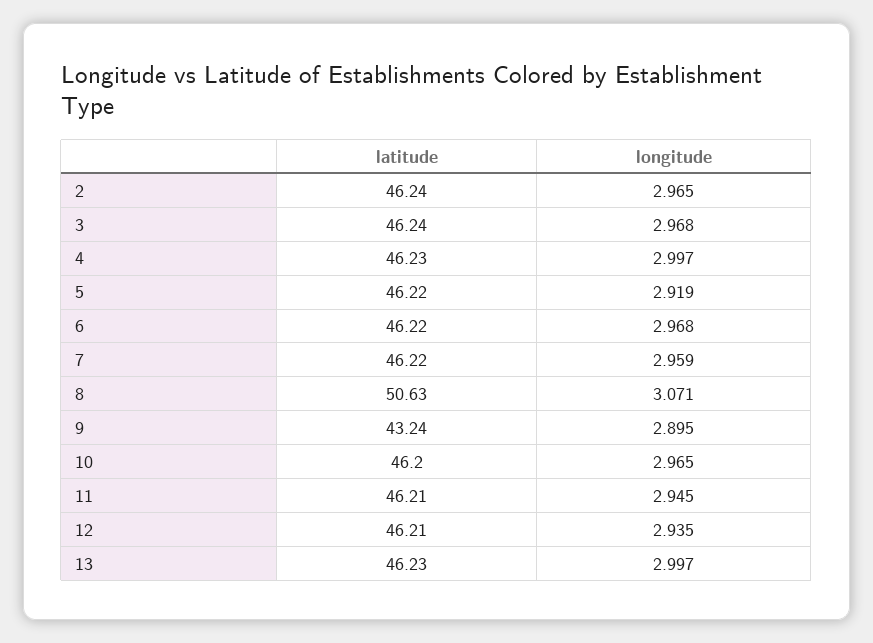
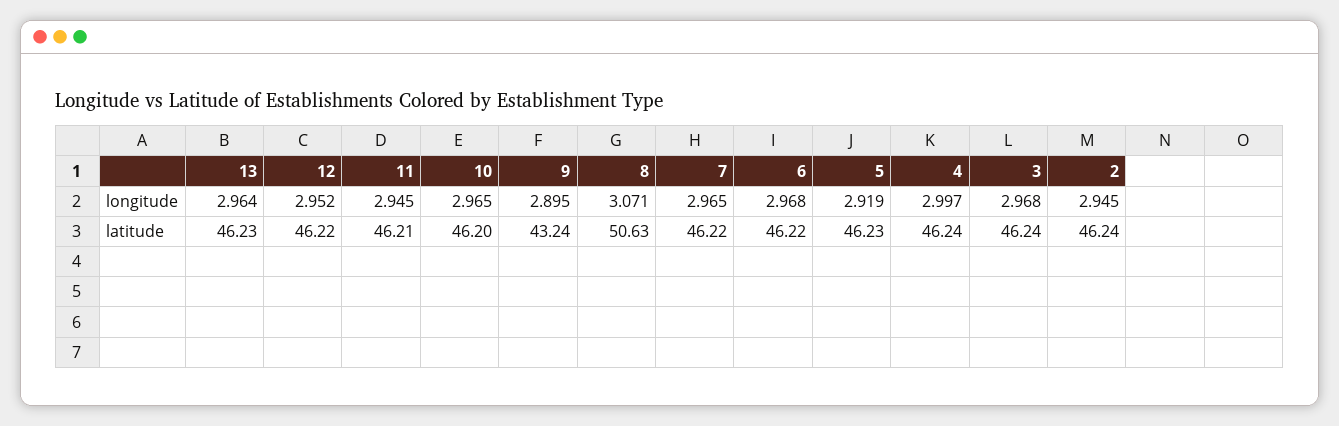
longitude, 2: 2.965 -> 2.945
latitude, 4: 46.23 -> 46.24
latitude, 5: 46.22 -> 46.23
longitude, 7: 2.959 -> 2.965
latitude, 12: 46.21 -> 46.22
longitude, 12: 2.935 -> 2.952
longitude, 13: 2.997 -> 2.964

